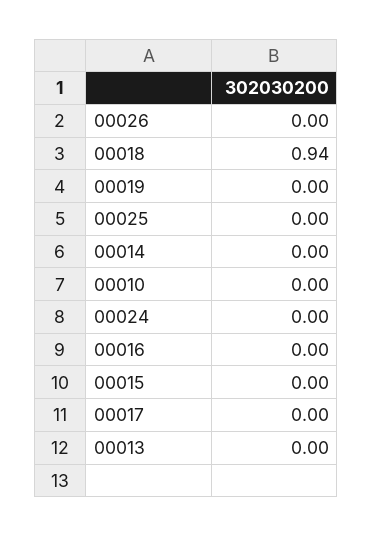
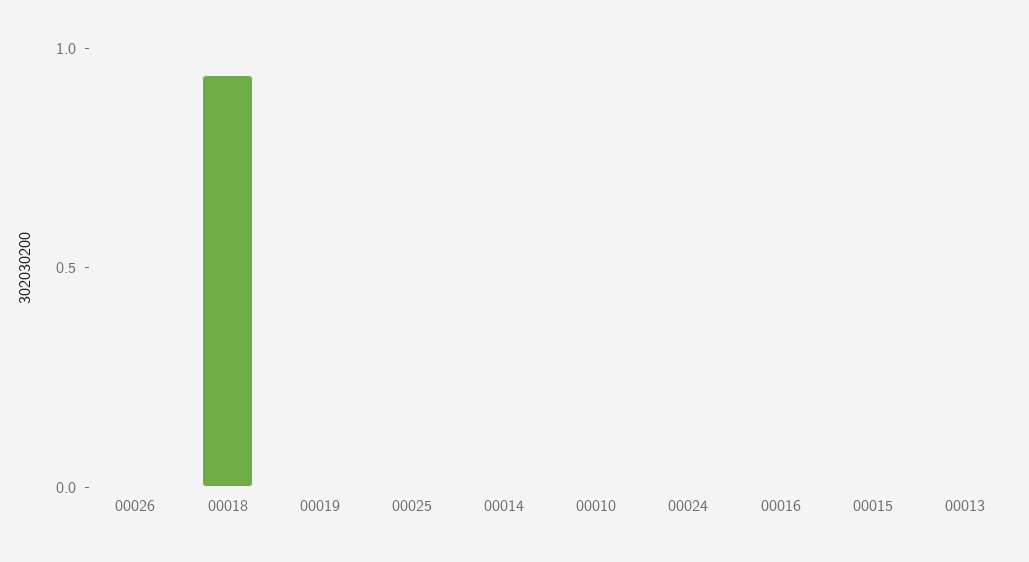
00017: 0 -> none

